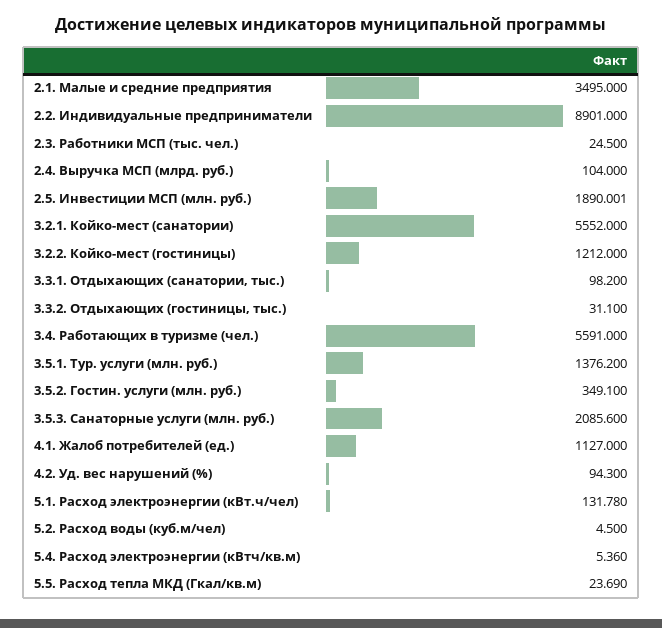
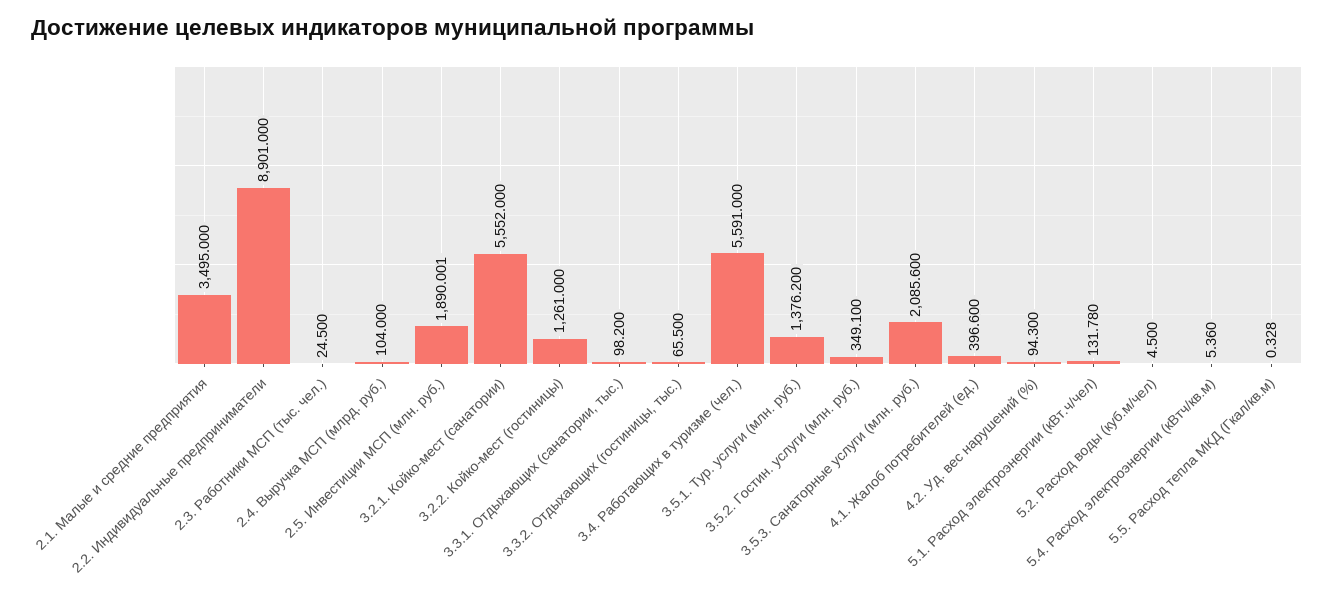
3.2.2. Койко-мест (гостиницы): 1212 -> 1261
3.3.2. Отдыхающих (гостиницы, тыс.): 31.1 -> 65.5
4.1. Жалоб потребителей (ед.): 1127 -> 396.6
5.5. Расход тепла МКД (Гкал/кв.м): 23.69 -> 0.328

